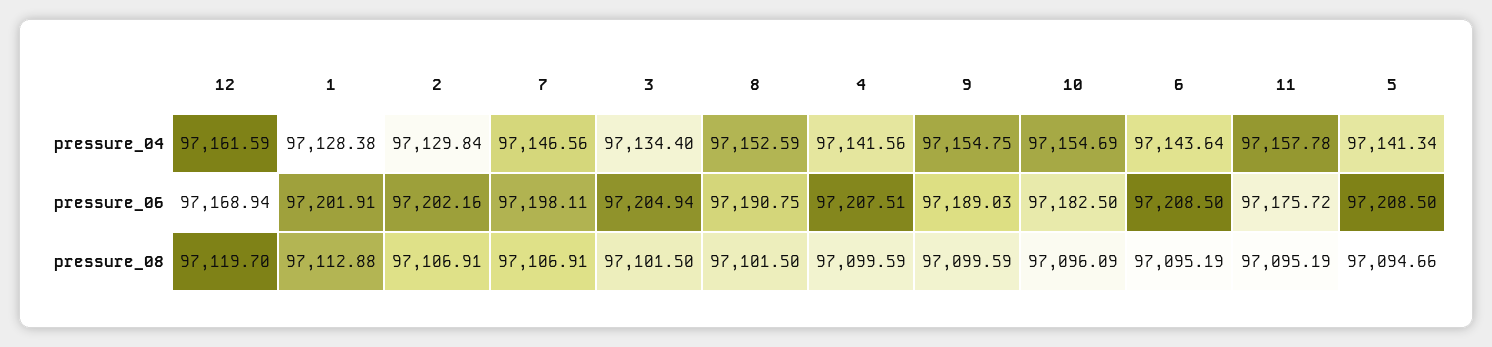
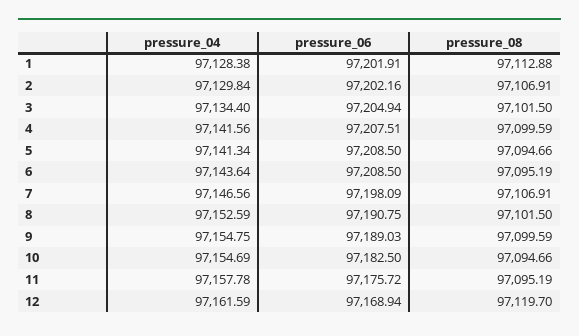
7, pressure_06: 97198.11 -> 97198.09
10, pressure_08: 97096.09 -> 97094.66

